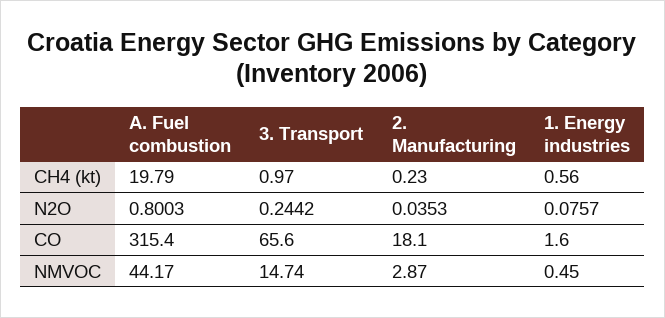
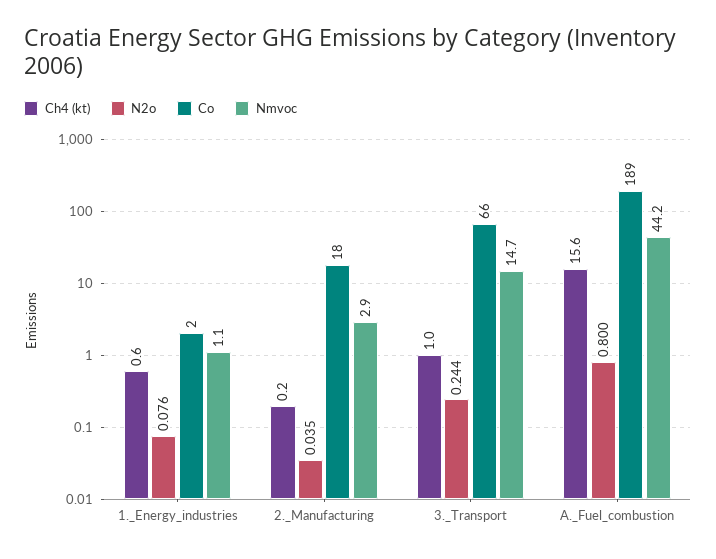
CH4 (kt), A. Fuel combustion: 19.79 -> 15.6
CO, A. Fuel combustion: 315.4 -> 189
NMVOC, 1. Energy industries: 0.45 -> 1.1

